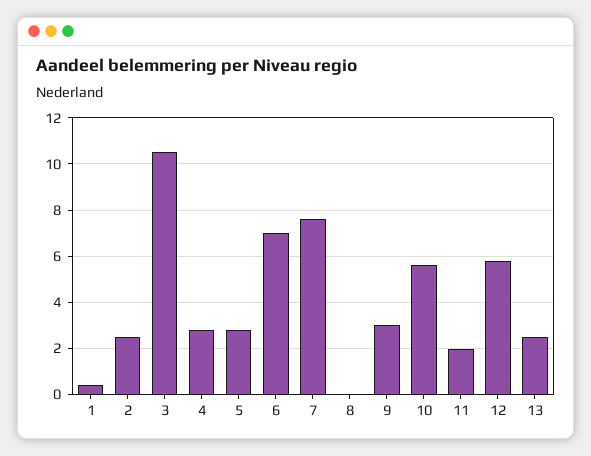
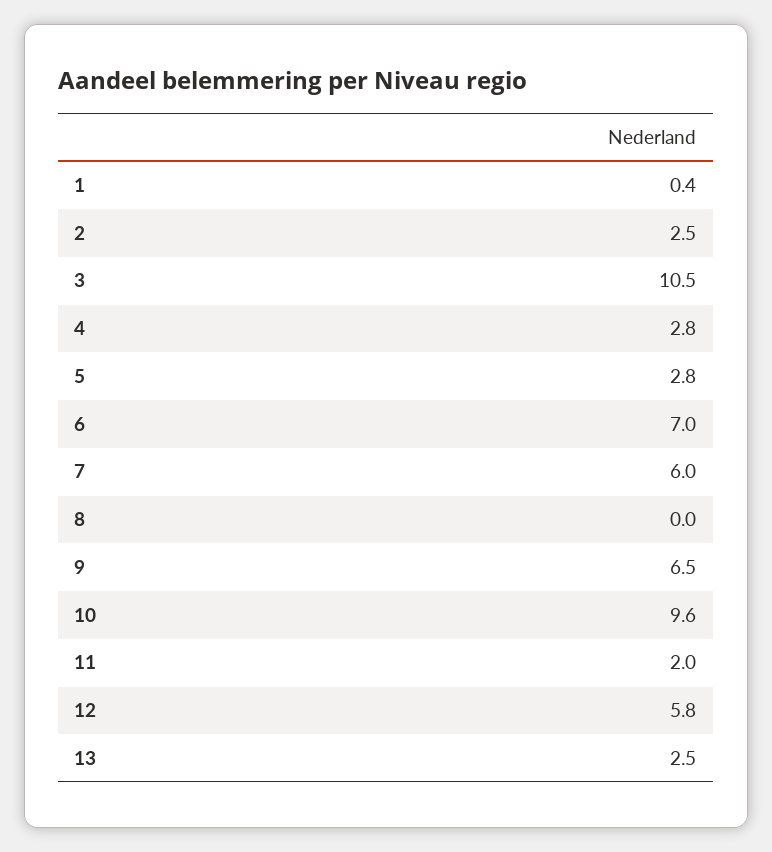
7: 7.5 -> 6
9: 3 -> 6.5
10: 5.5 -> 9.6

